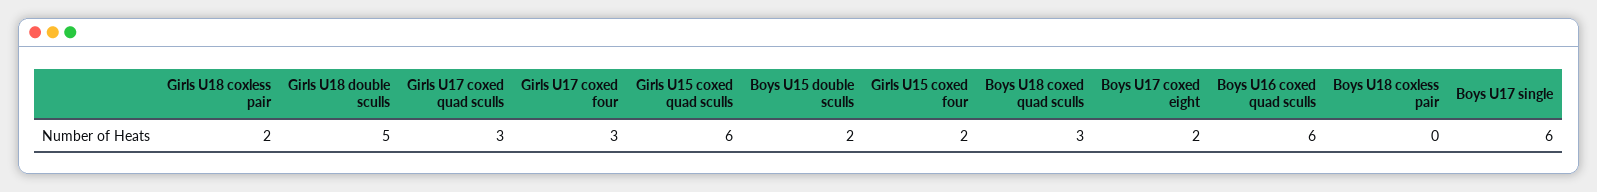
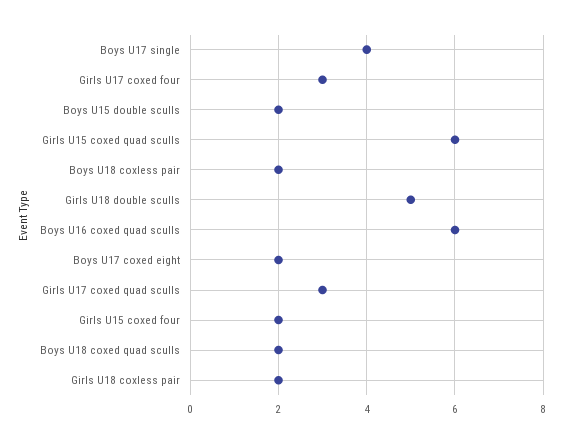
Boys U18 coxed quad sculls: 3 -> 2
Boys U18 coxless pair: 0 -> 2
Boys U17 single: 6 -> 4

